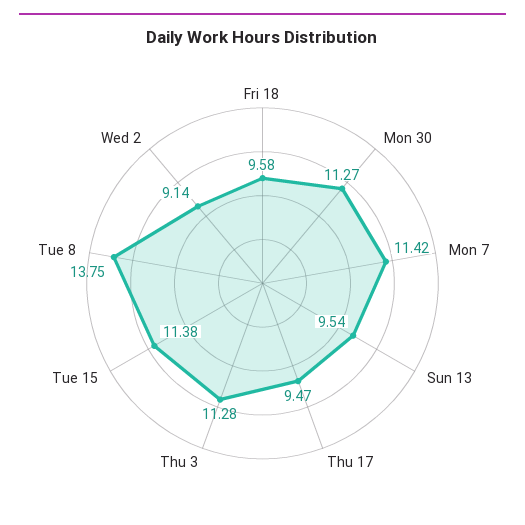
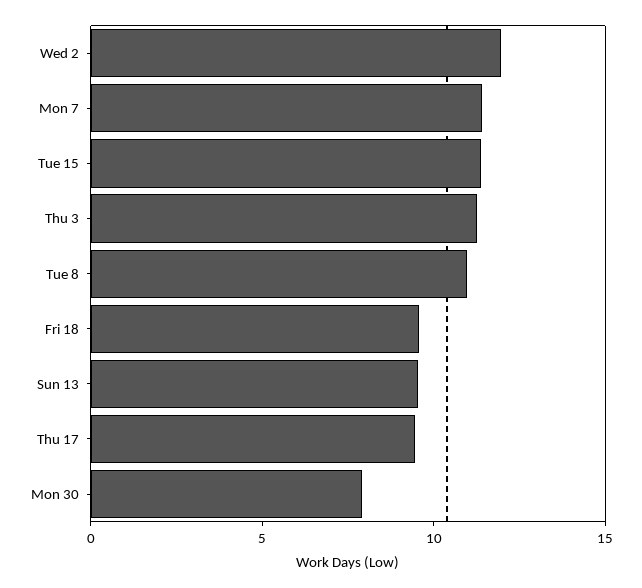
Mon 30: 11.27 -> 8
Tue 8: 13.75 -> 11
Wed 2: 9.14 -> 12

